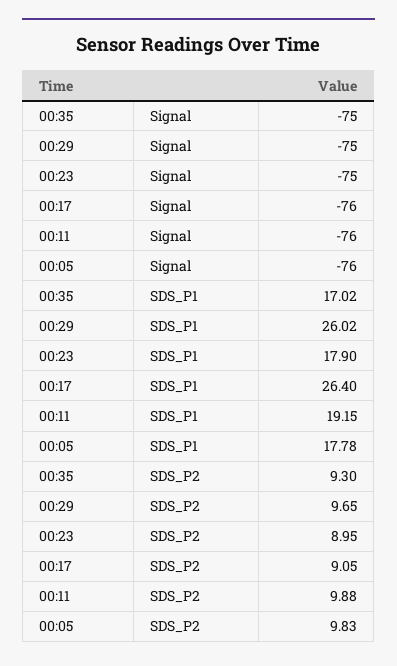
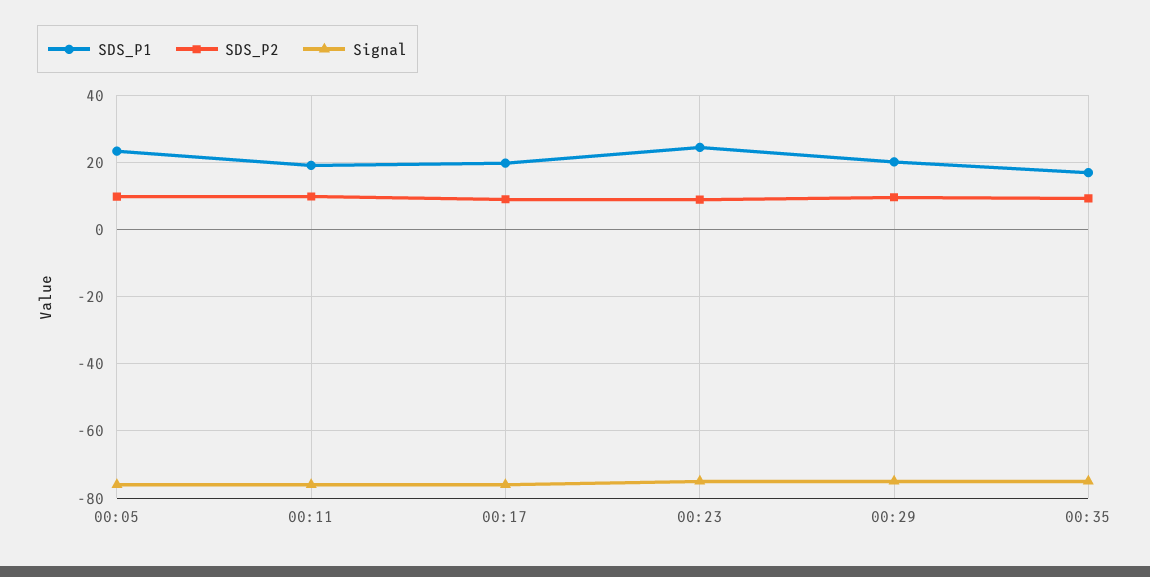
SDS_P1, 00:29: 26.02 -> 20
SDS_P1, 00:23: 17.9 -> 24
SDS_P1, 00:17: 26.4 -> 20
SDS_P1, 00:05: 17.78 -> 24

